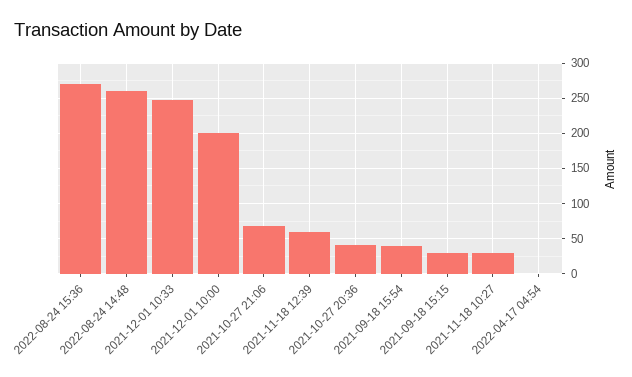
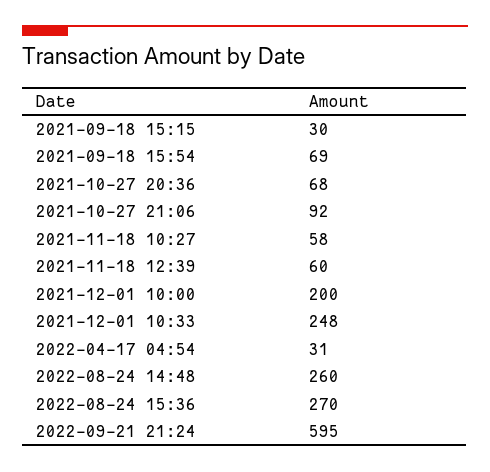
2021-10-27 21:06: 70 -> 92
2021-10-27 20:36: 40 -> 68
2021-09-18 15:54: 40 -> 69
2021-11-18 10:27: 30 -> 58
2022-04-17 04:54: 0 -> 31
2022-09-21 21:24: none -> 595

